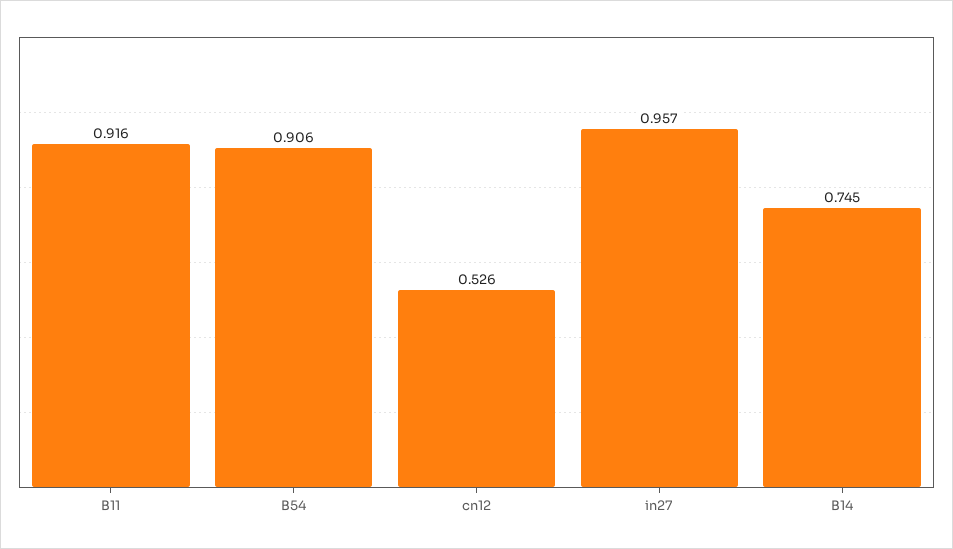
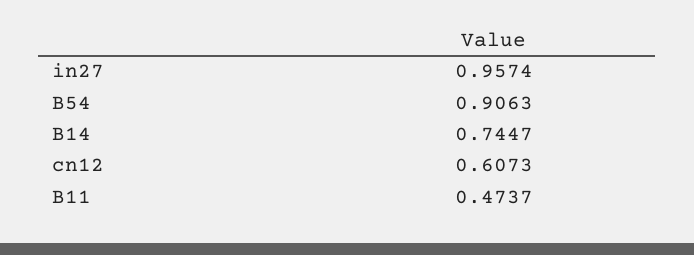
B11: 0.916 -> 0.4737
cn12: 0.526 -> 0.6073

